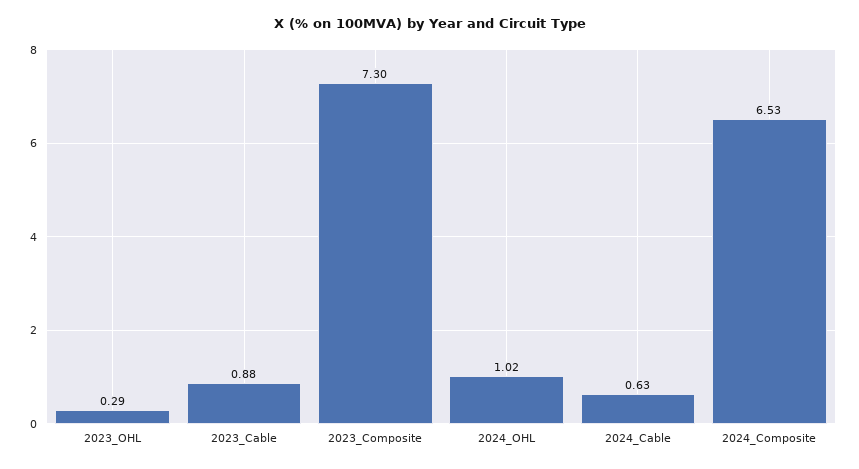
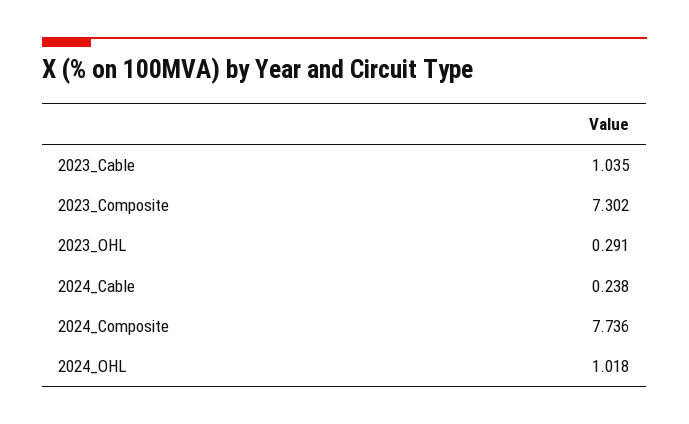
2023_Cable: 0.88 -> 1.035
2024_Cable: 0.63 -> 0.238
2024_Composite: 6.53 -> 7.736

